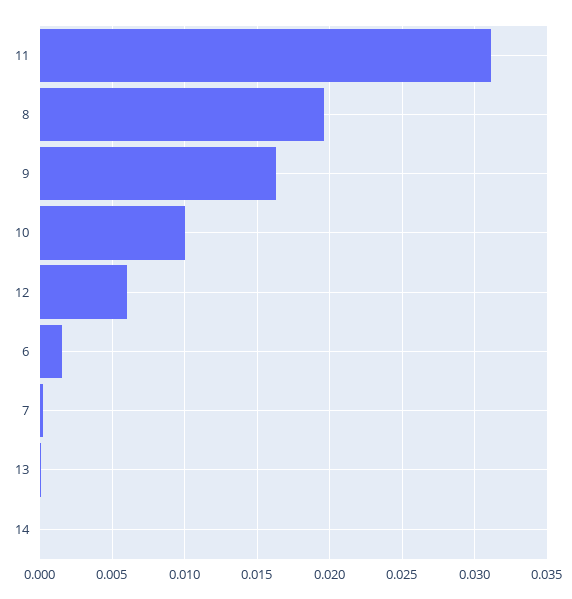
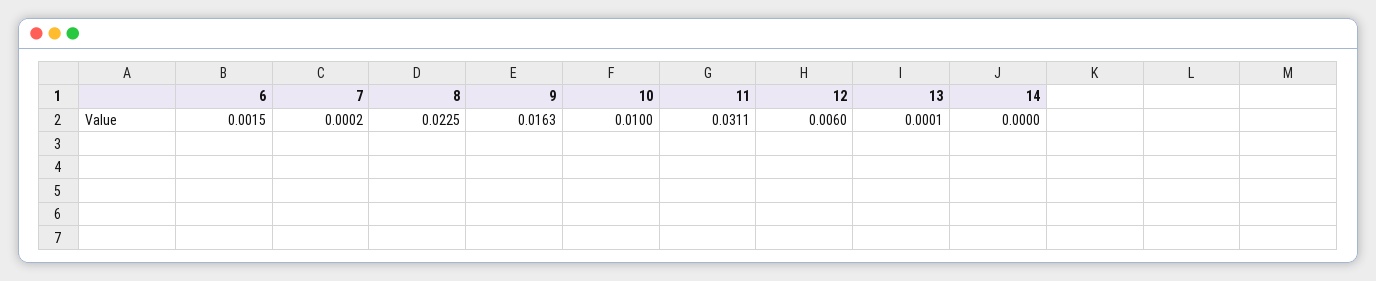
8: 0.0195 -> 0.0225

